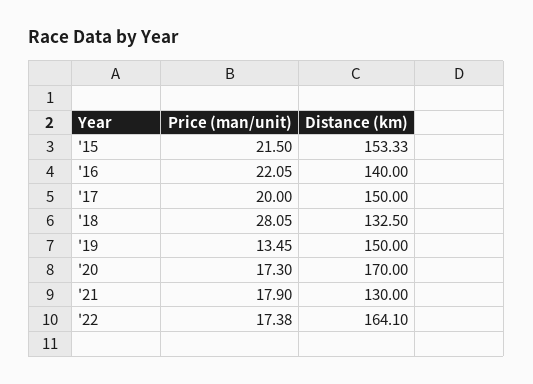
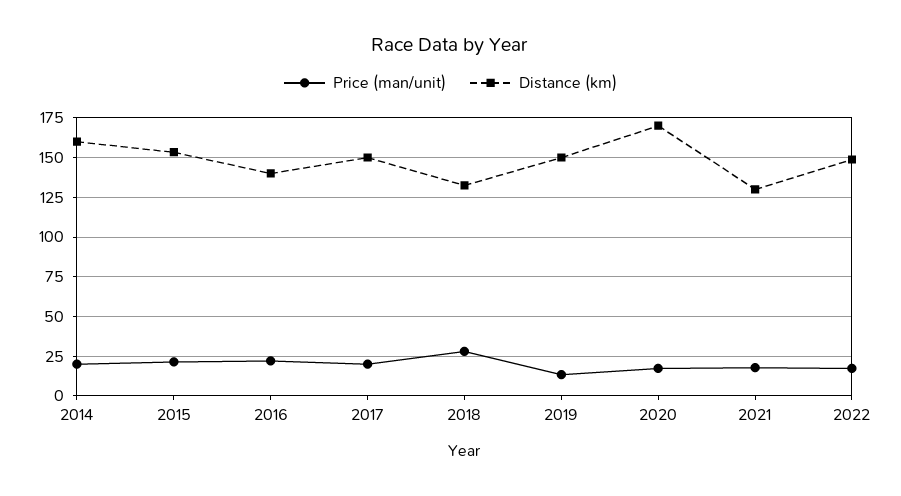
Distance (km), '22: 164.1 -> 150
Price (man/unit), 2014: none -> 20
Distance (km), 2014: none -> 160

